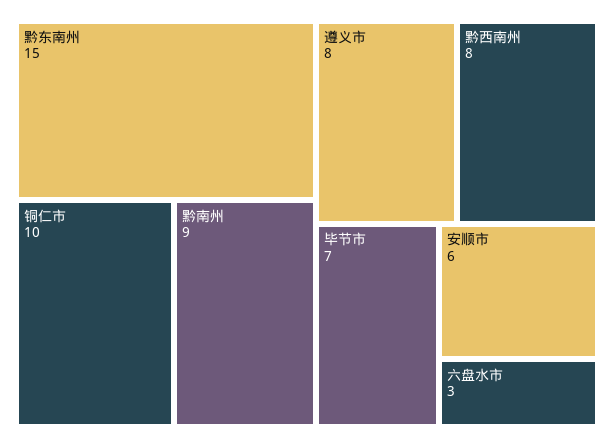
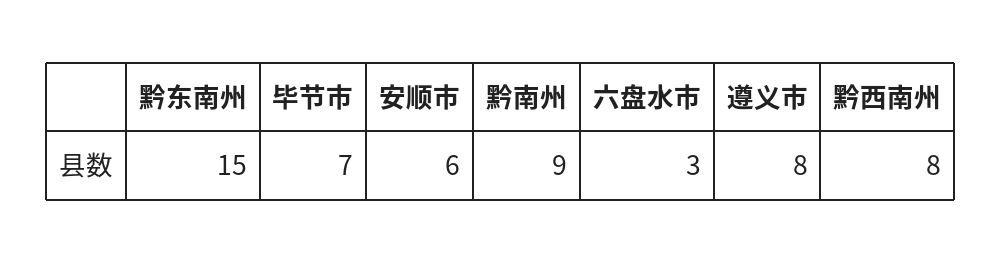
铜仁市: 10 -> none

